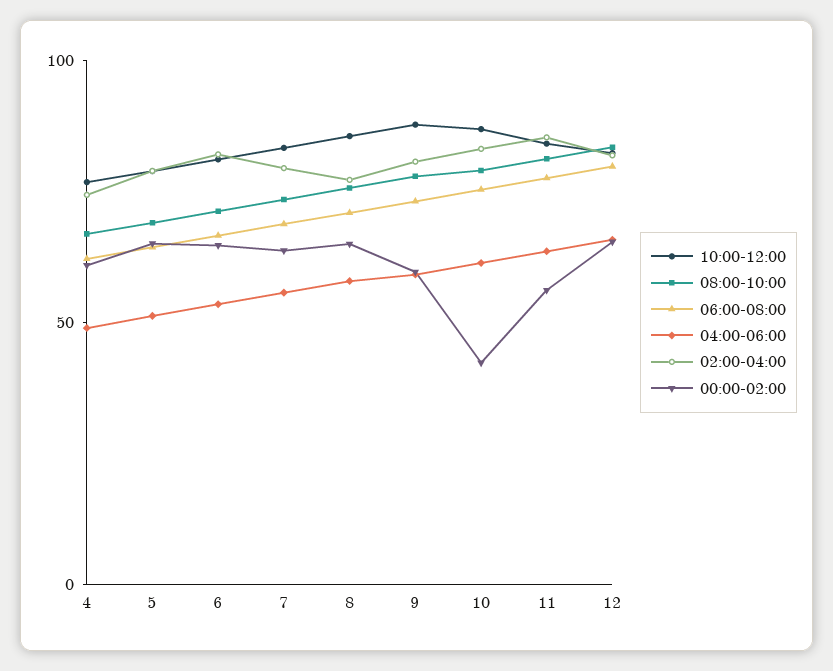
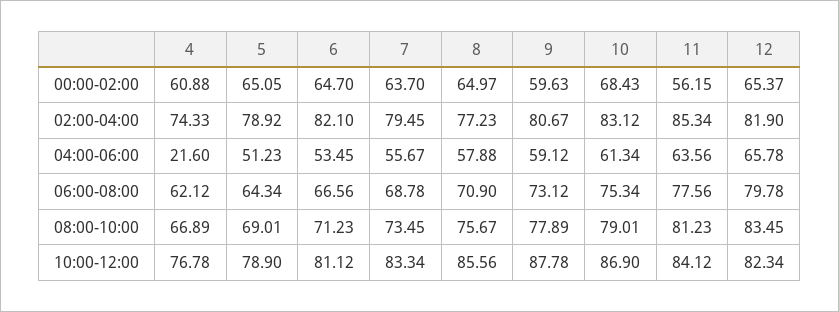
04:00-06:00, 4: 50 -> 21.6
00:00-02:00, 10: 40 -> 68.43

